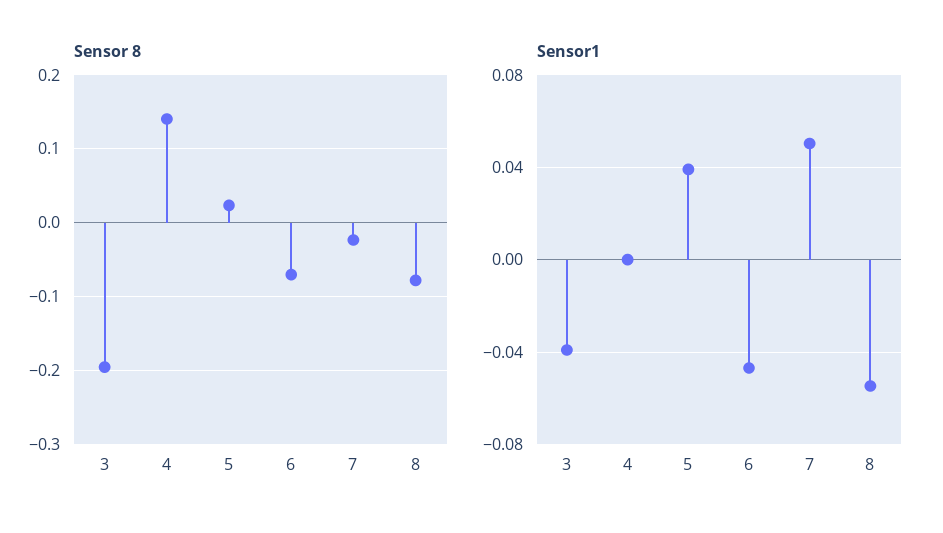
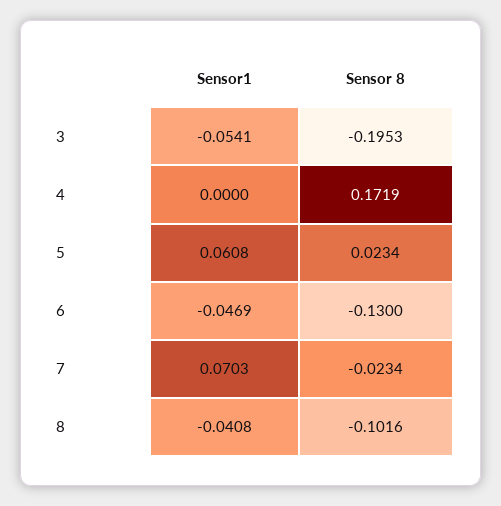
Sensor 8, 4: 0.14 -> 0.1719
Sensor 8, 6: -0.07 -> -0.13
Sensor 8, 8: -0.08 -> -0.1016
Sensor1, 3: -0.04 -> -0.0541
Sensor1, 5: 0.04 -> 0.0608
Sensor1, 7: 0.05 -> 0.0703
Sensor1, 8: -0.055 -> -0.0408

